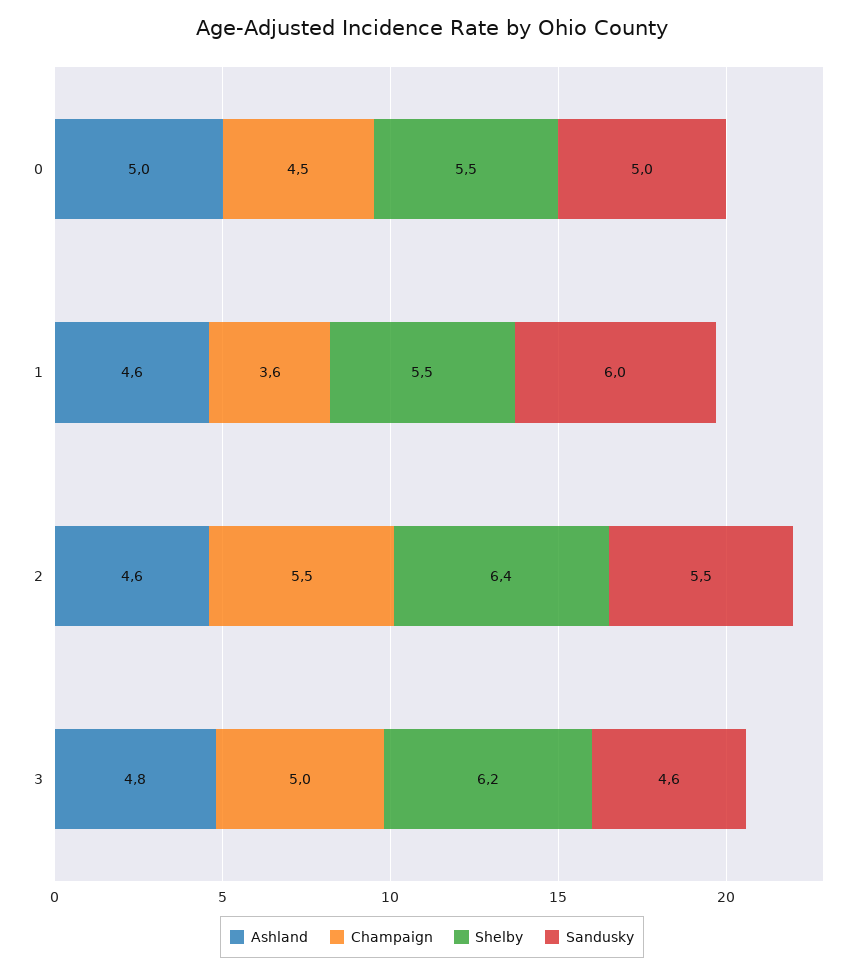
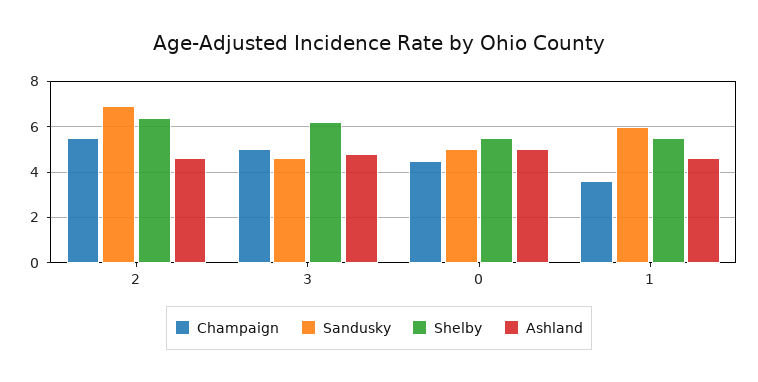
Sandusky, 2: 5.5 -> 7

